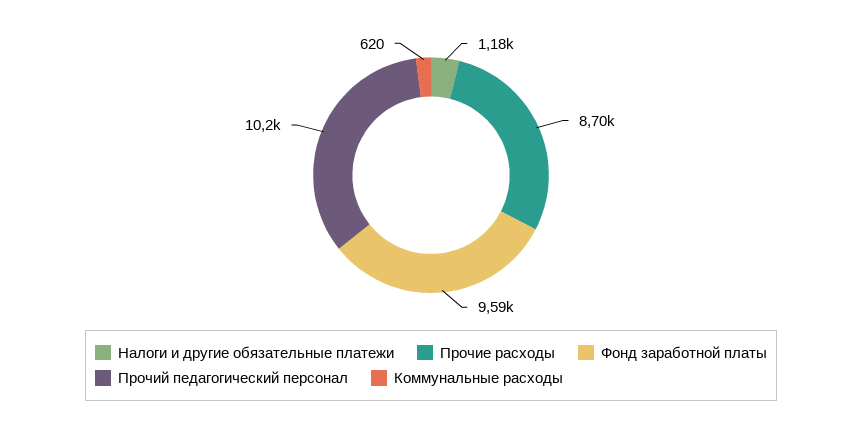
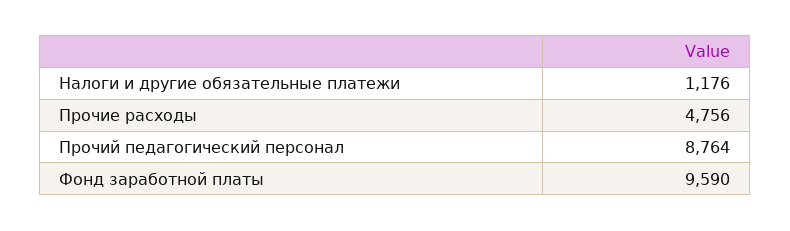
Прочие расходы: 8700 -> 4756
Прочий педагогический персонал: 10200 -> 8764
Коммунальные расходы: 620 -> none

